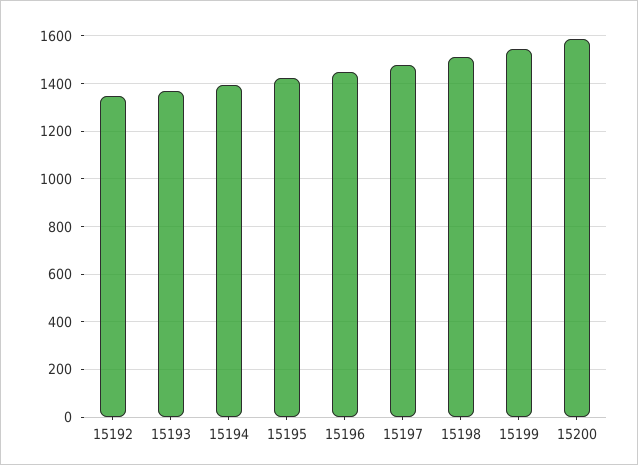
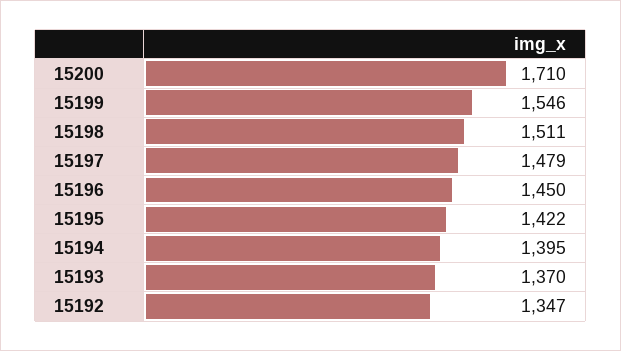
15200: 1600 -> 1710

